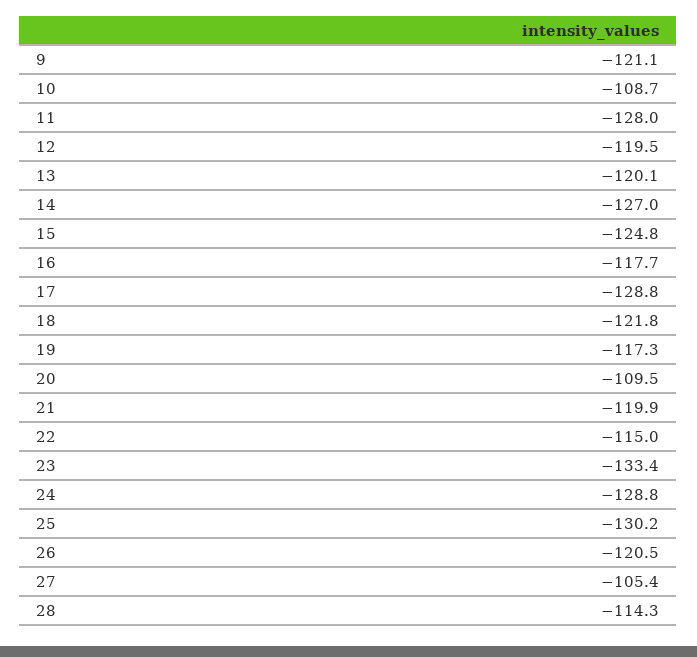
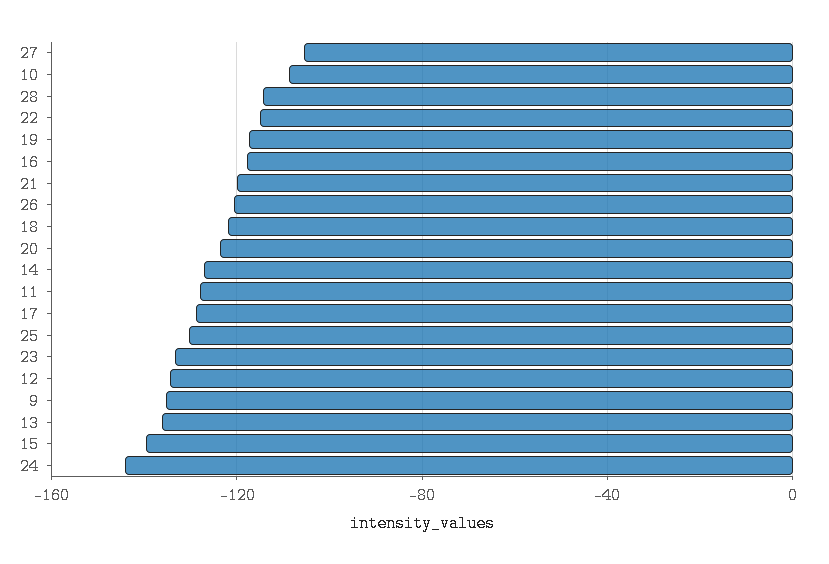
9: -121.1 -> -135
12: -119.5 -> -135
13: -120.1 -> -135
15: -124.8 -> -140
20: -109.5 -> -125
24: -128.8 -> -145

